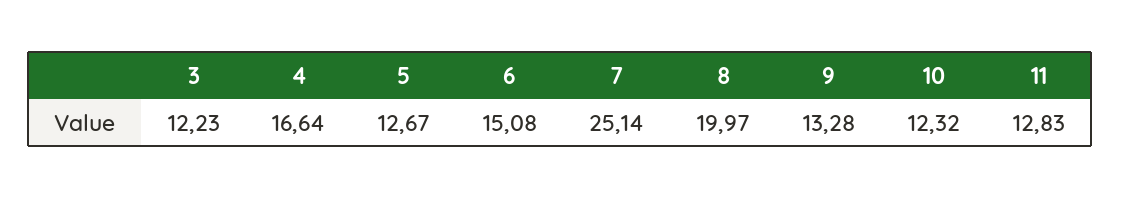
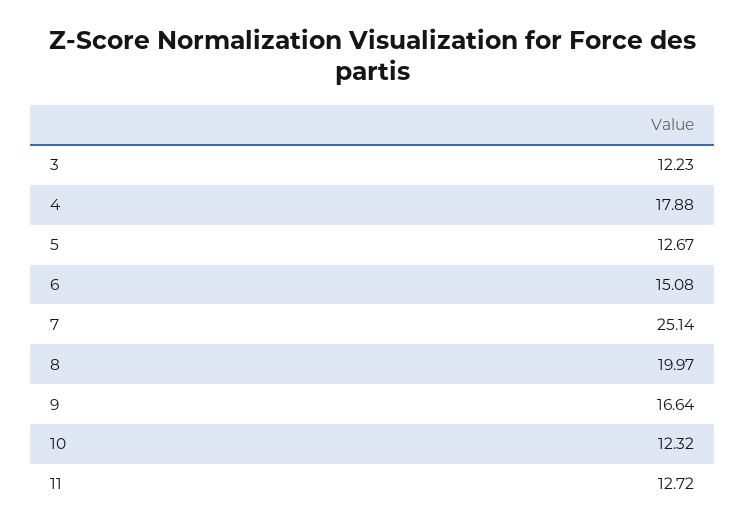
4: 16.64 -> 17.88
9: 13.28 -> 16.64
11: 12.83 -> 12.72

